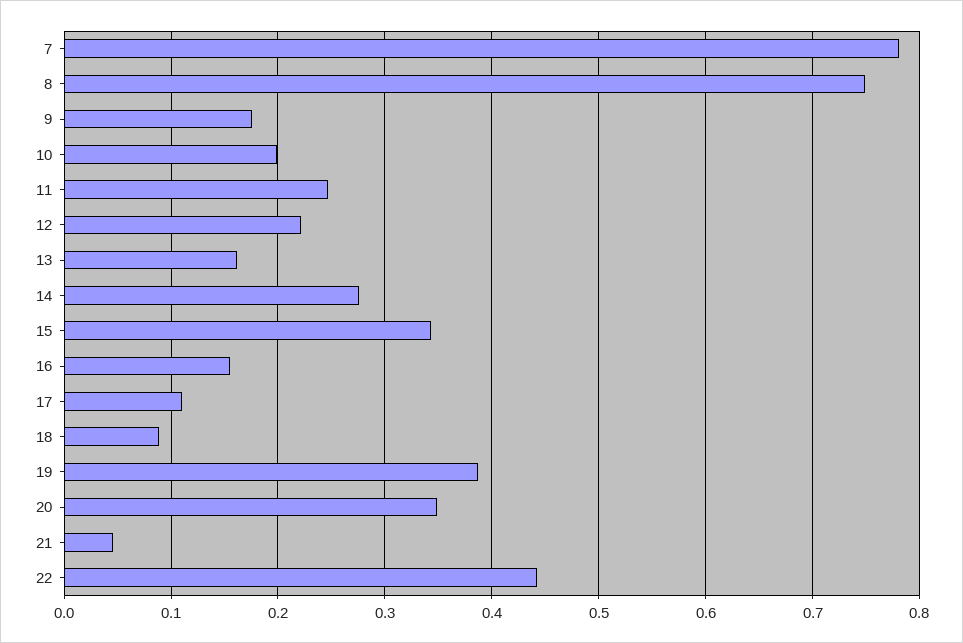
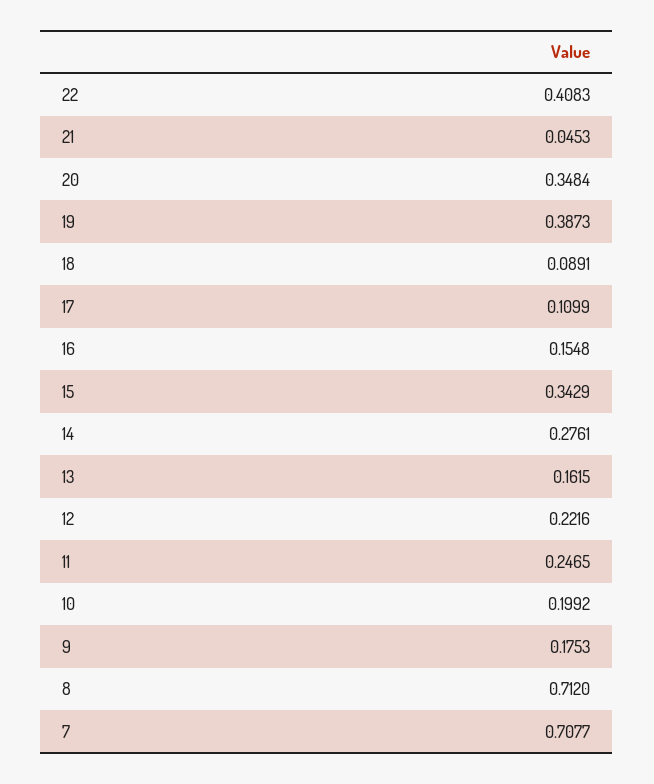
7: 0.78 -> 0.7077
8: 0.75 -> 0.712
22: 0.44 -> 0.4083

